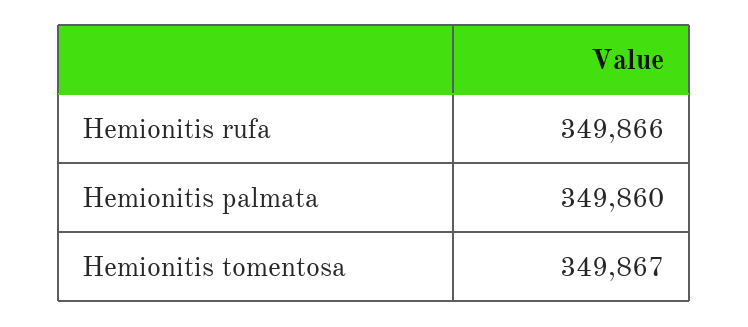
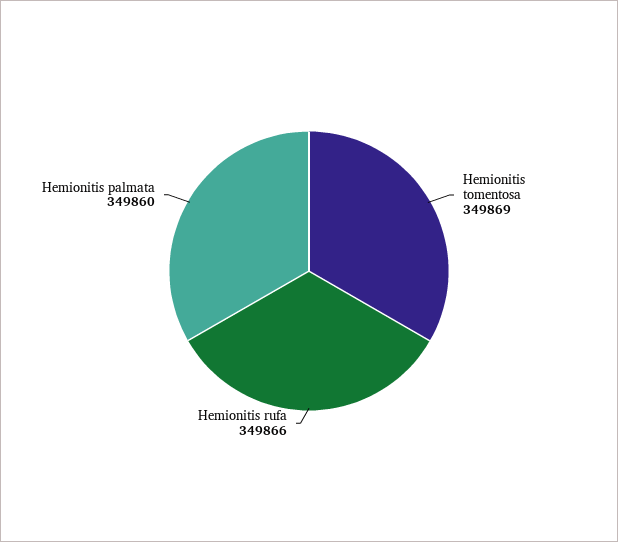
Hemionitis tomentosa: 349867 -> 349869

